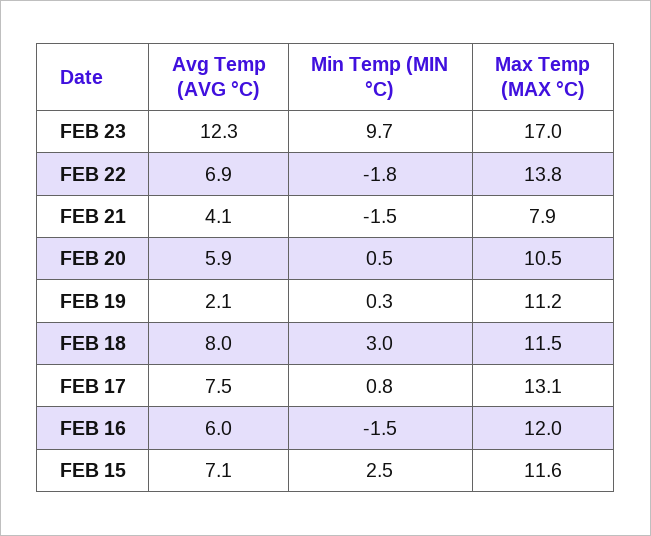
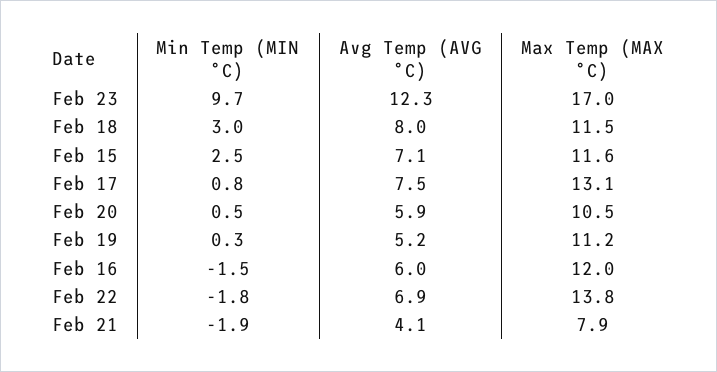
Min Temp (MIN °C), FEB 21: -1.5 -> -1.9
Avg Temp (AVG °C), FEB 19: 2.1 -> 5.2

